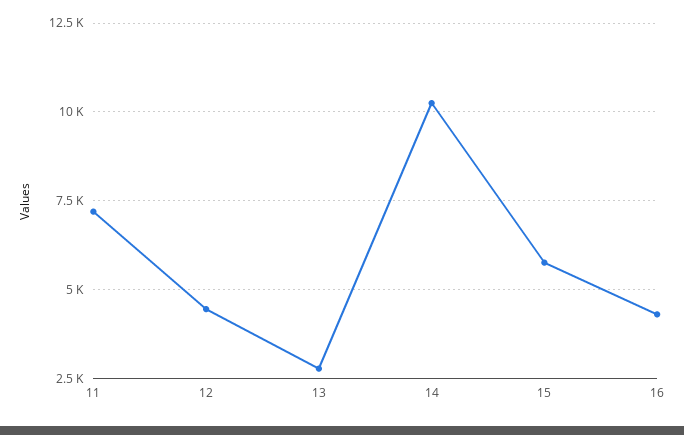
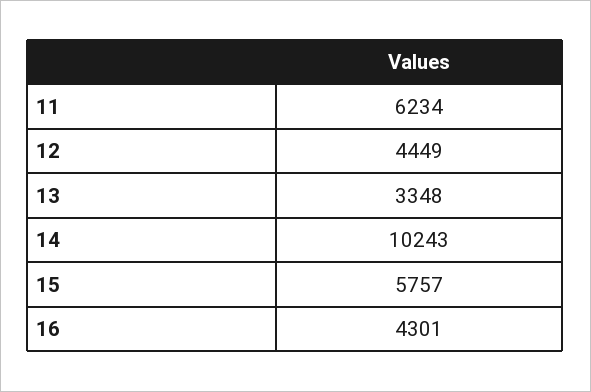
11: 7250 -> 6234
13: 2750 -> 3348

